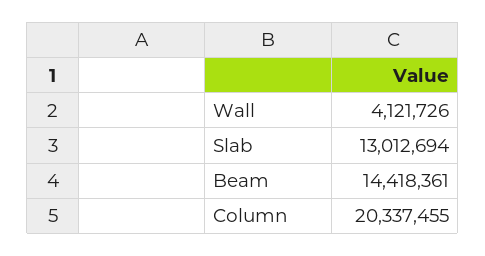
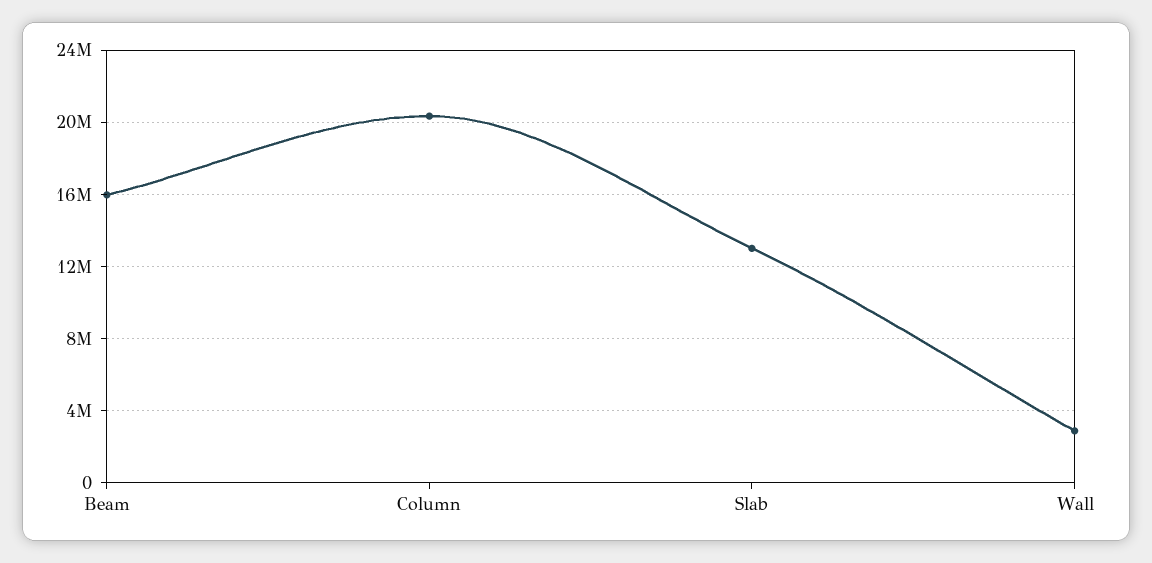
Wall: 4121726 -> 3000000
Beam: 14418361 -> 16000000

